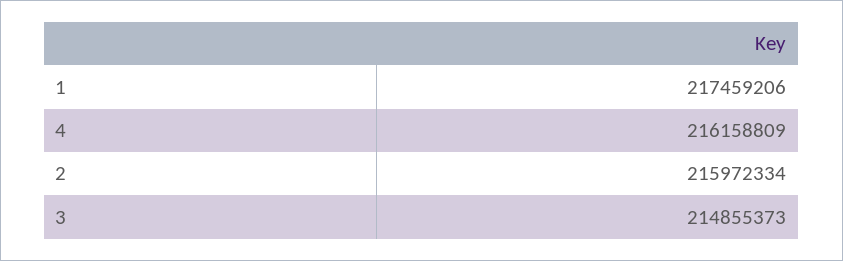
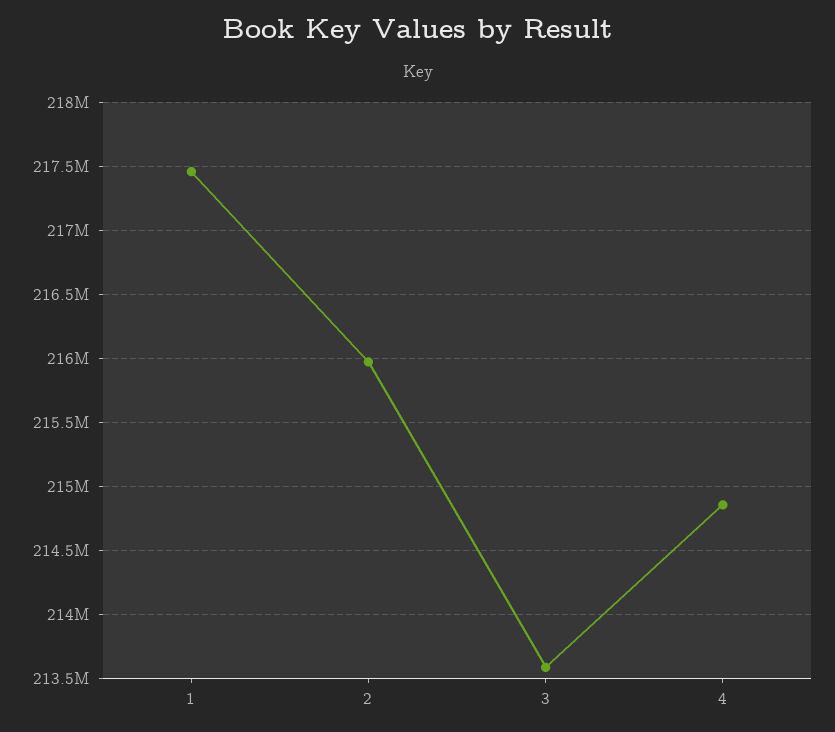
4: 216158809 -> 214850000
3: 214855373 -> 213600000

